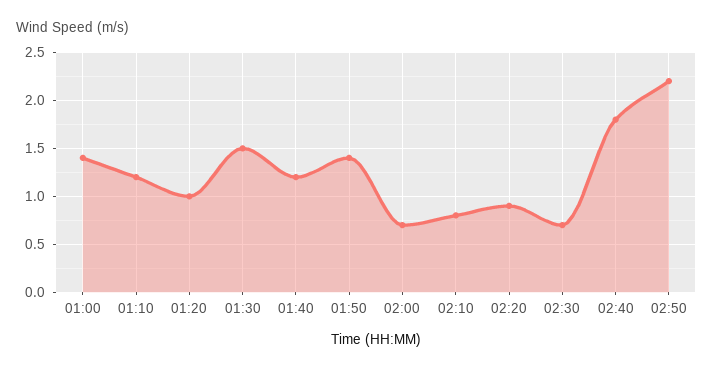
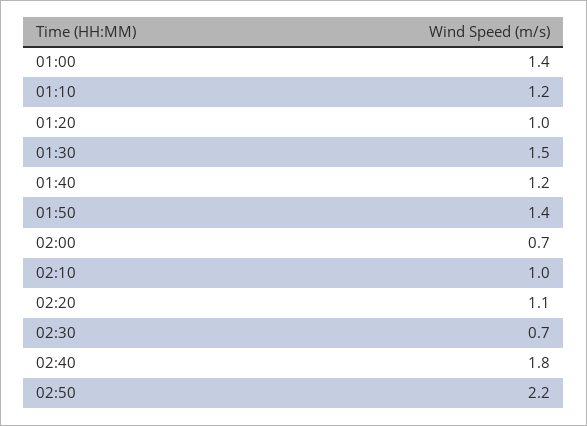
02:10: 0.8 -> 1
02:20: 0.9 -> 1.1

